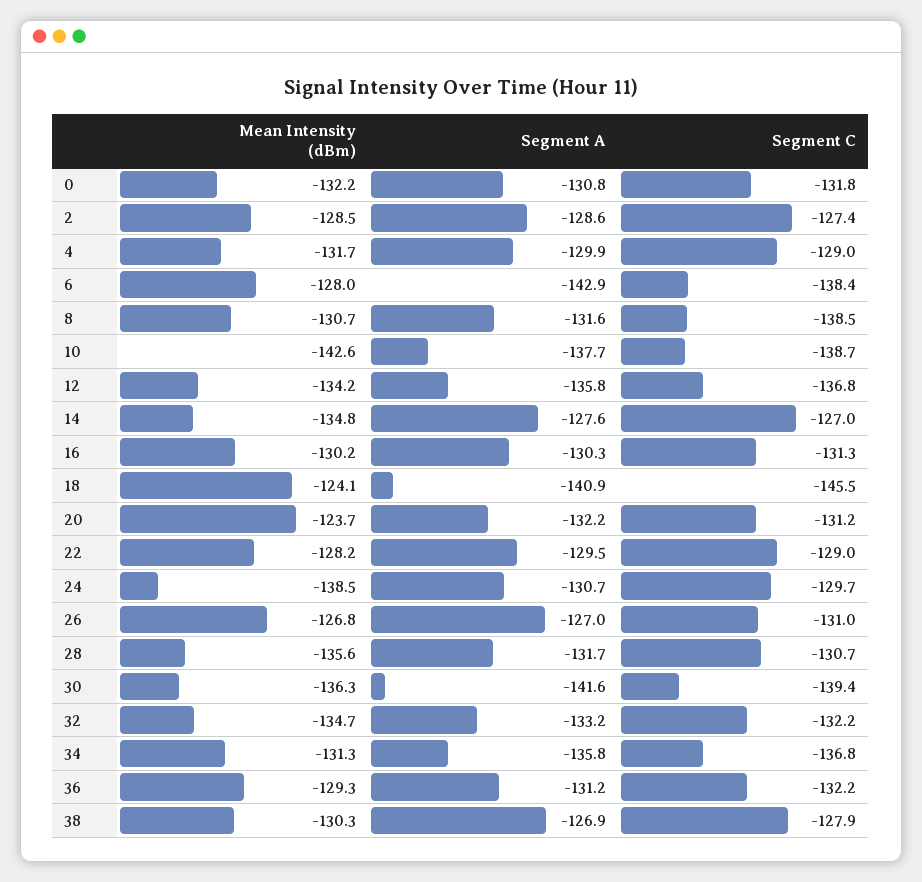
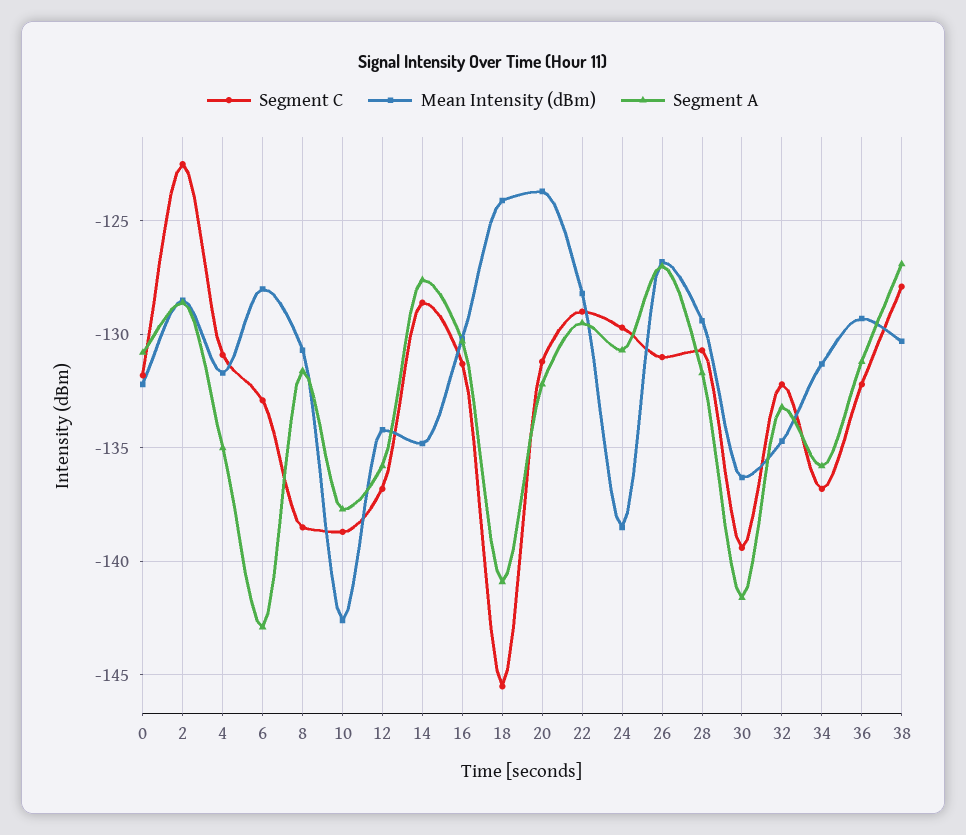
Segment C, 2: -127.4 -> -122.5
Segment A, 4: -129.9 -> -135
Segment C, 4: -129 -> -131
Segment C, 6: -138.4 -> -133
Segment C, 14: -127 -> -128.5
Mean Intensity (dBm), 28: -135.6 -> -129.5

